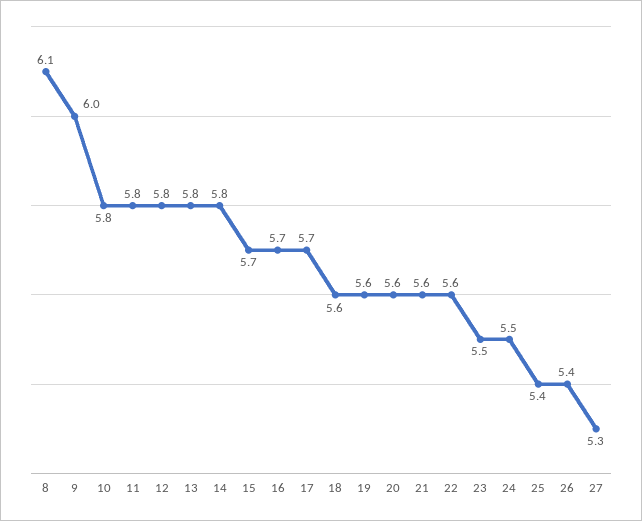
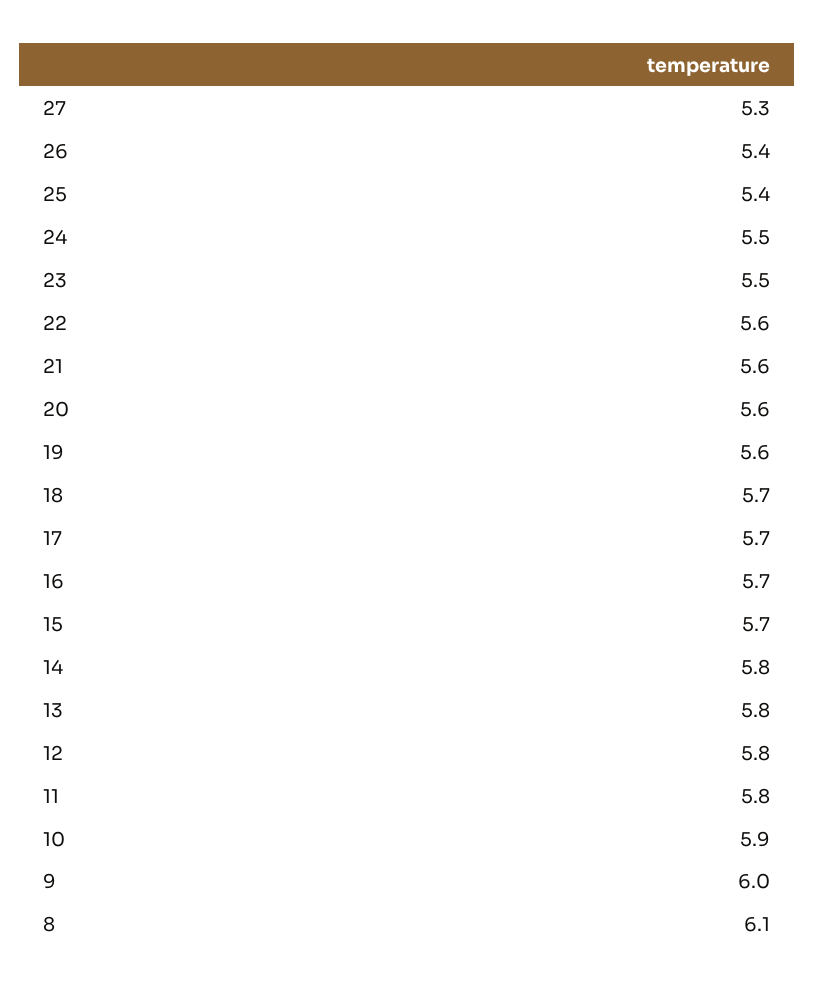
10: 5.8 -> 5.9
18: 5.6 -> 5.7

